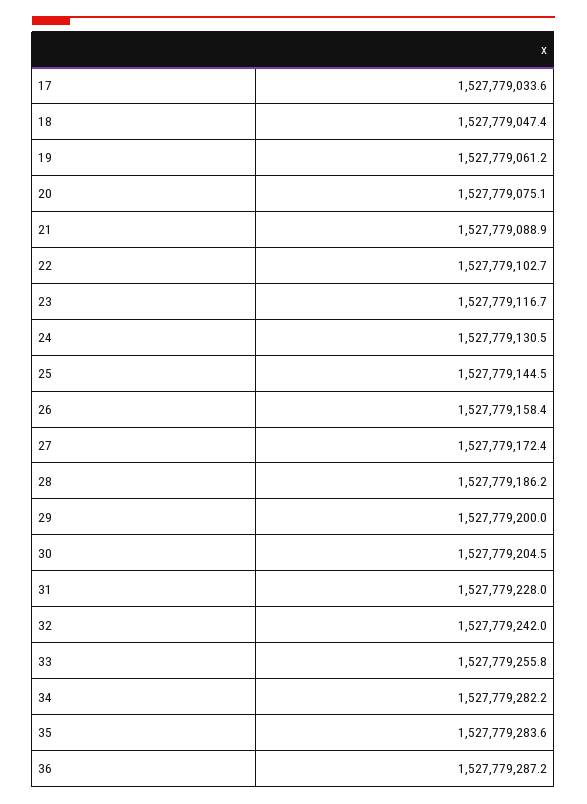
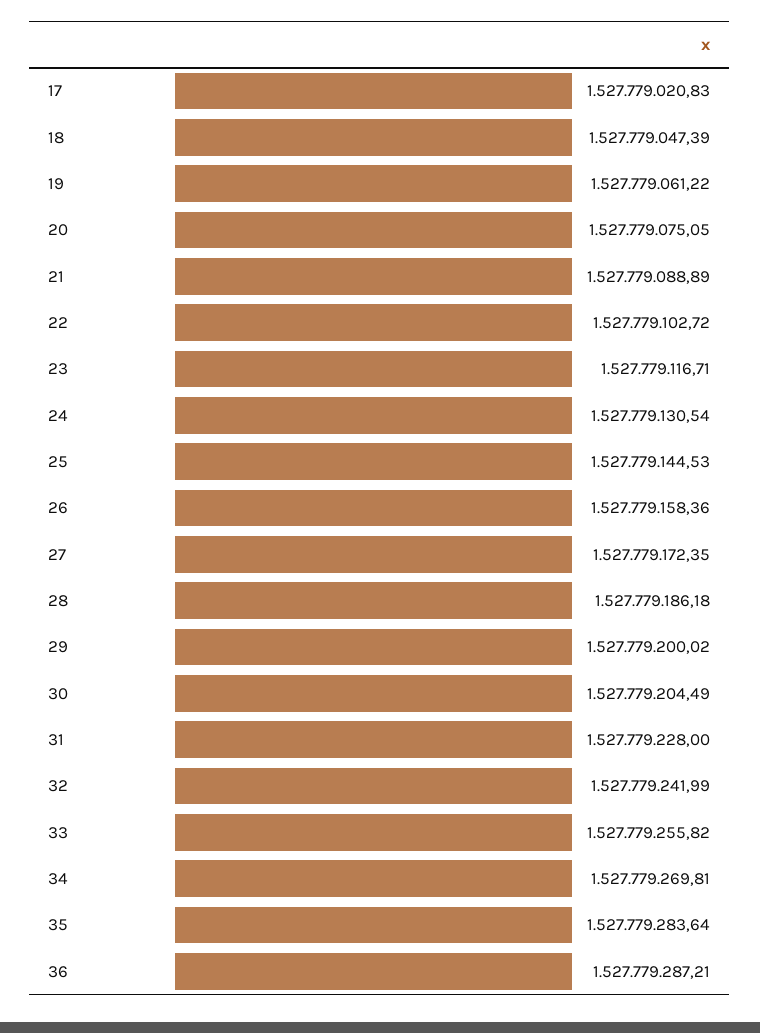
17: 1527779033.6 -> 1527779020.83
34: 1527779282.2 -> 1527779269.81

